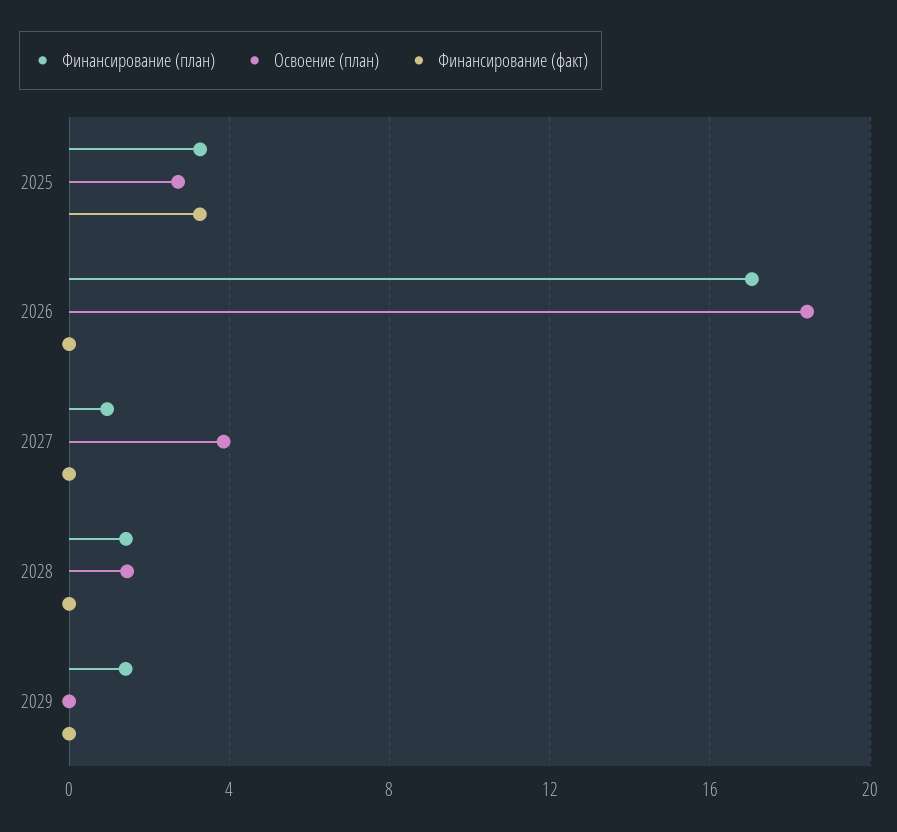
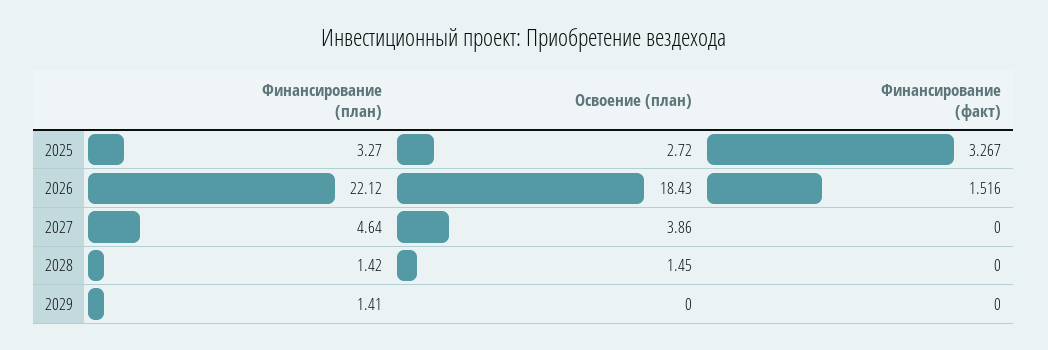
Финансирование (план), 2026: 17 -> 22.12
Финансирование (факт), 2026: 0 -> 1.516
Финансирование (план), 2027: 1 -> 4.64

